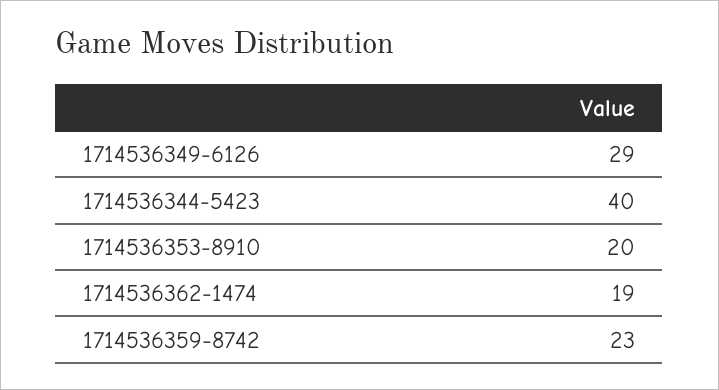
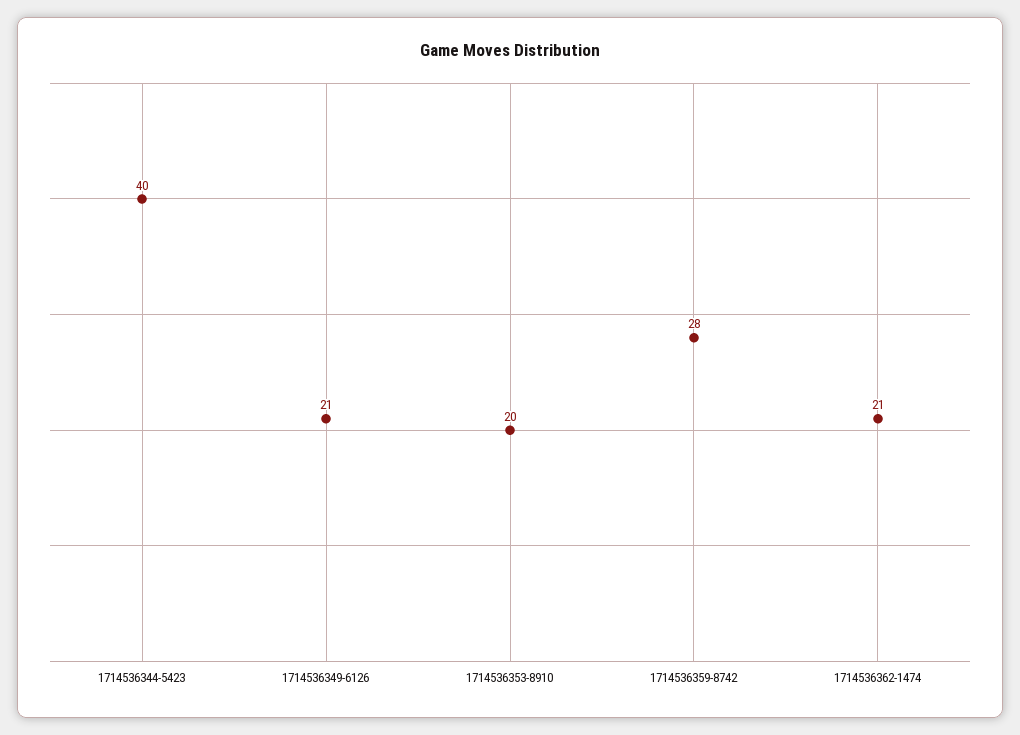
1714536349-6126: 29 -> 21
1714536362-1474: 19 -> 21
1714536359-8742: 23 -> 28

